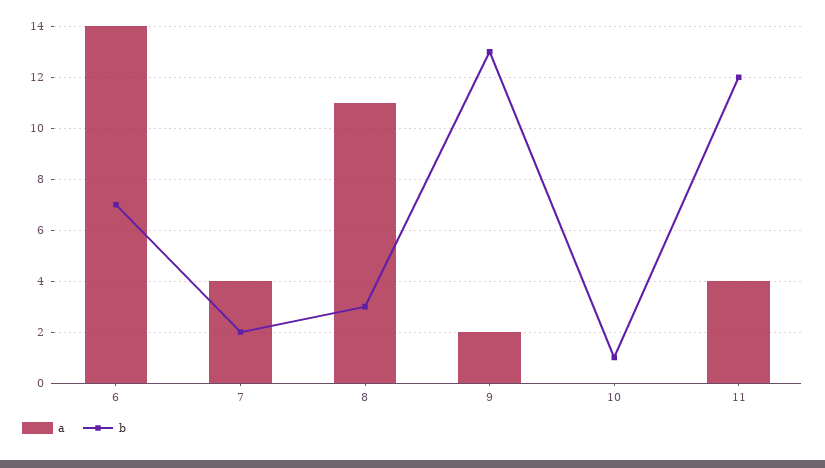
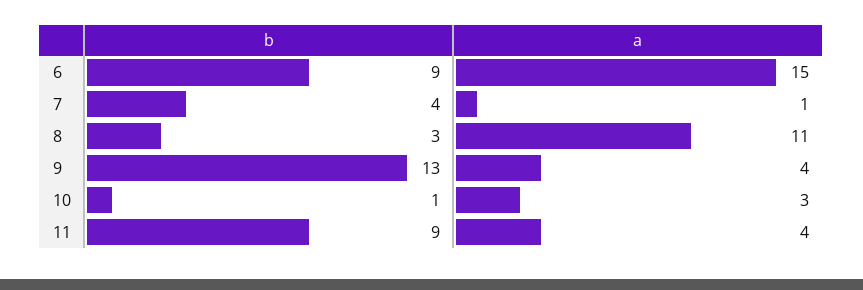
a, 6: 14 -> 15
b, 6: 7 -> 9
a, 7: 4 -> 1
b, 7: 2 -> 4
a, 9: 2 -> 4
a, 10: 0 -> 3
b, 11: 12 -> 9

